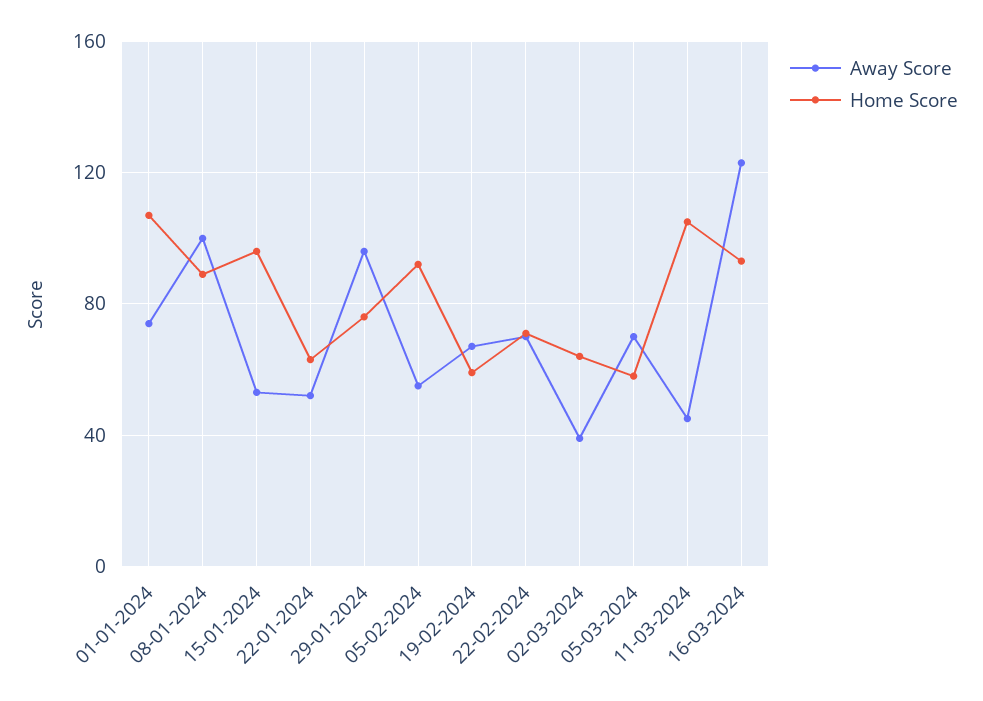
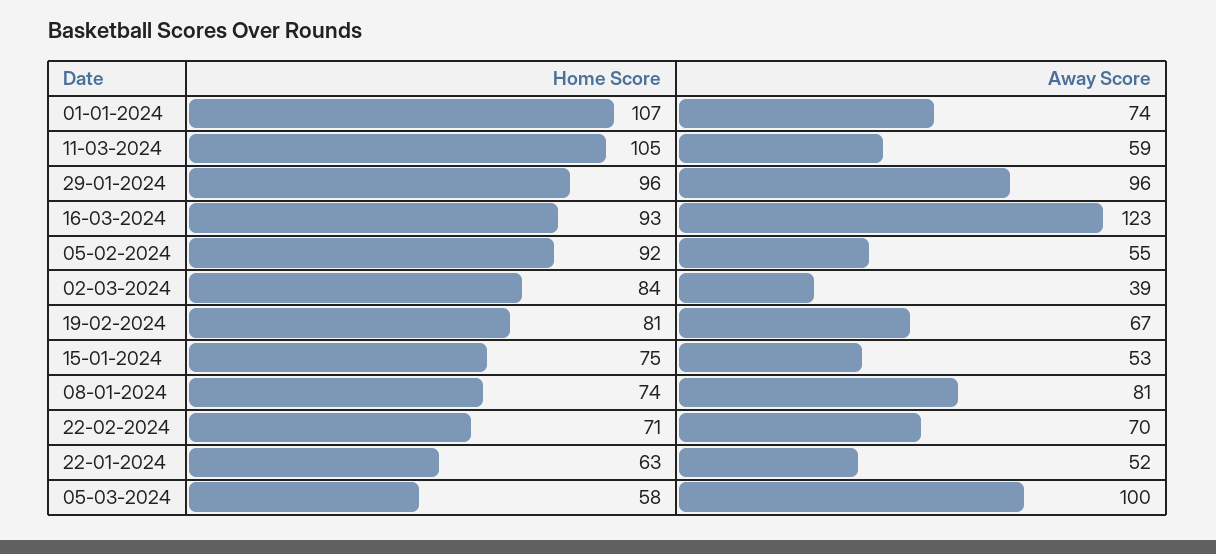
Away Score, 08-01-2024: 100 -> 81
Home Score, 08-01-2024: 90 -> 74
Home Score, 15-01-2024: 95 -> 75
Home Score, 29-01-2024: 75 -> 96
Home Score, 19-02-2024: 60 -> 81
Home Score, 02-03-2024: 65 -> 84
Away Score, 05-03-2024: 70 -> 100
Away Score, 11-03-2024: 45 -> 59

